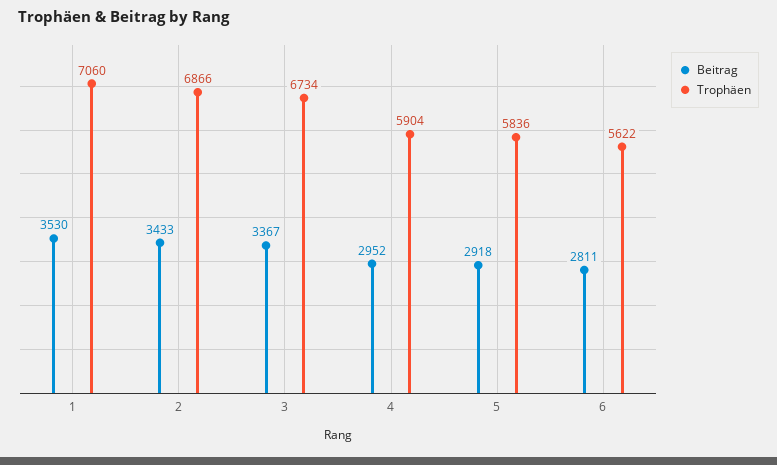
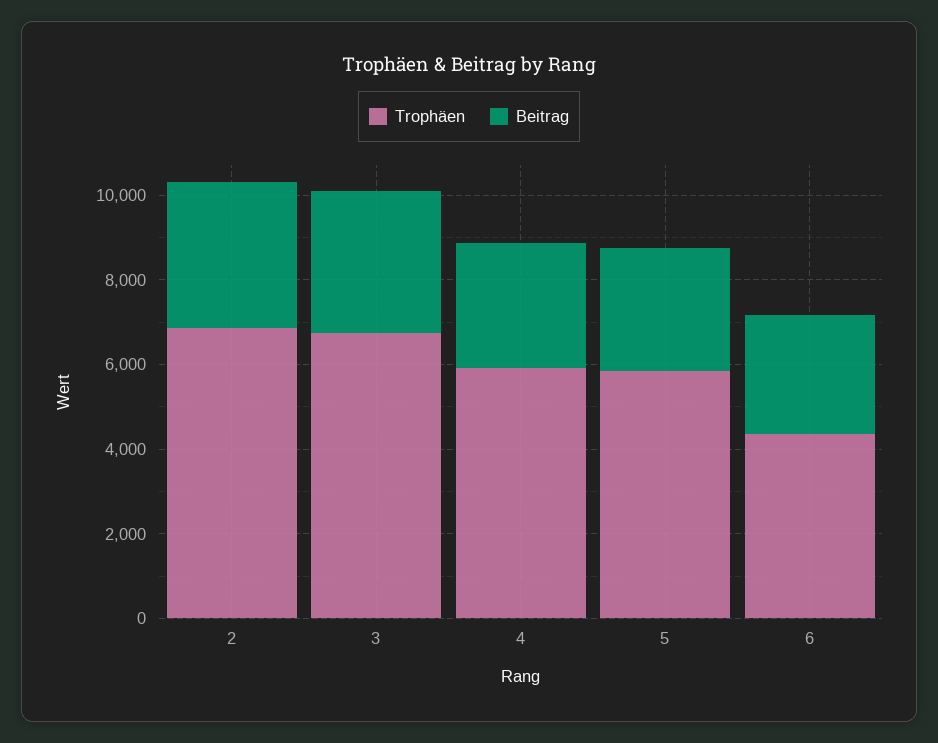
Beitrag, 1: 3530 -> none
Trophäen, 1: 7060 -> none
Trophäen, 6: 5622 -> 4500

